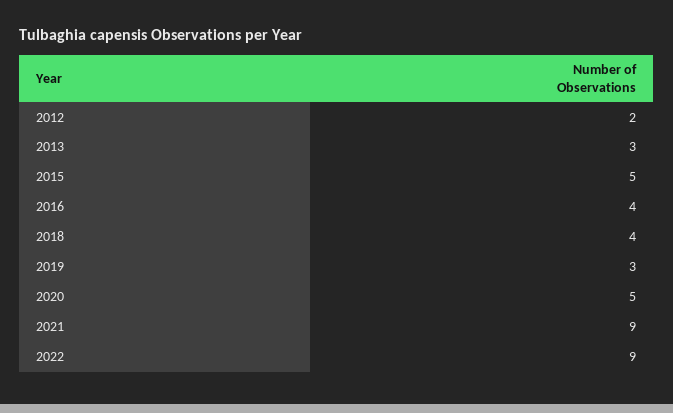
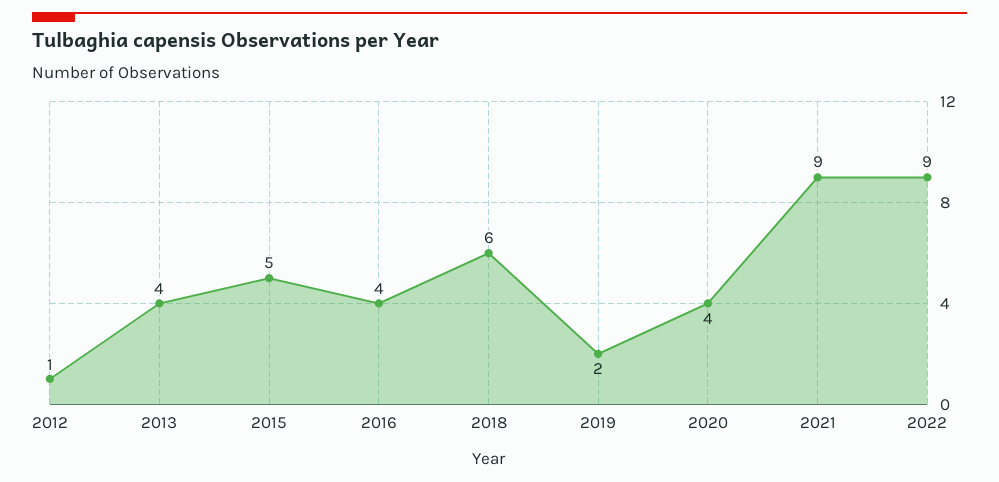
2012: 2 -> 1
2013: 3 -> 4
2018: 4 -> 6
2019: 3 -> 2
2020: 5 -> 4

